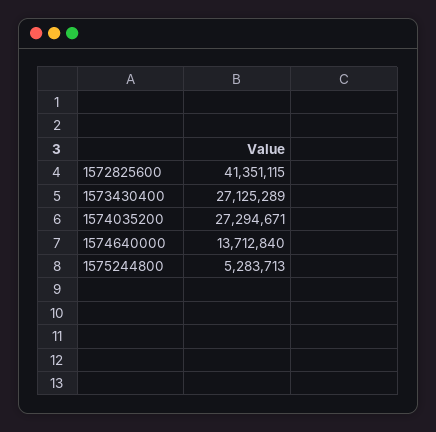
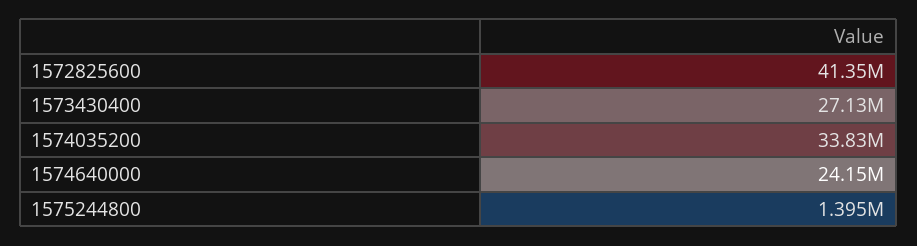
1574035200: 27294671 -> 33830000
1574640000: 13712840 -> 24150000
1575244800: 5283713 -> 1395000

